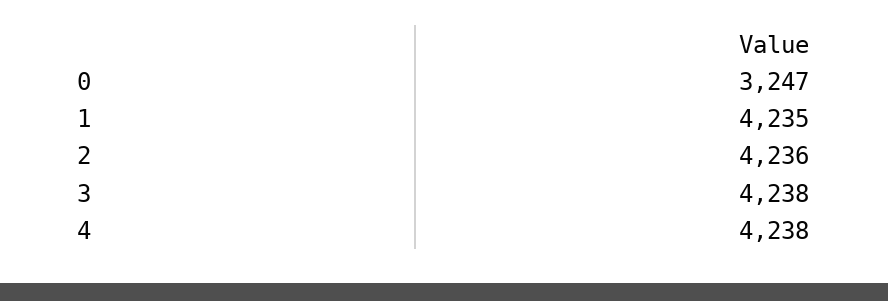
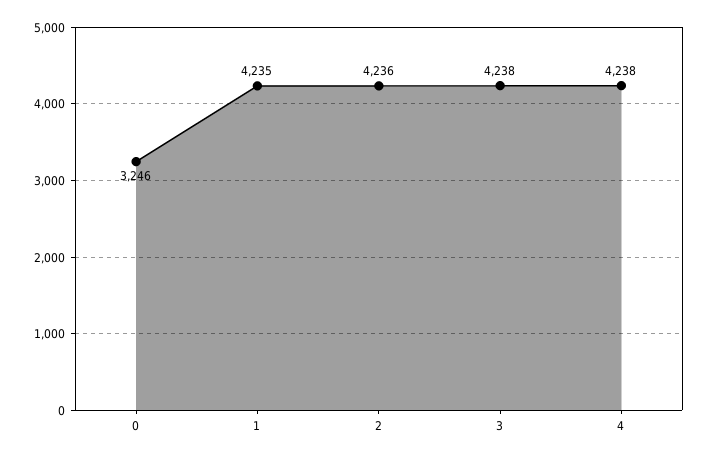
0: 3247 -> 3246

